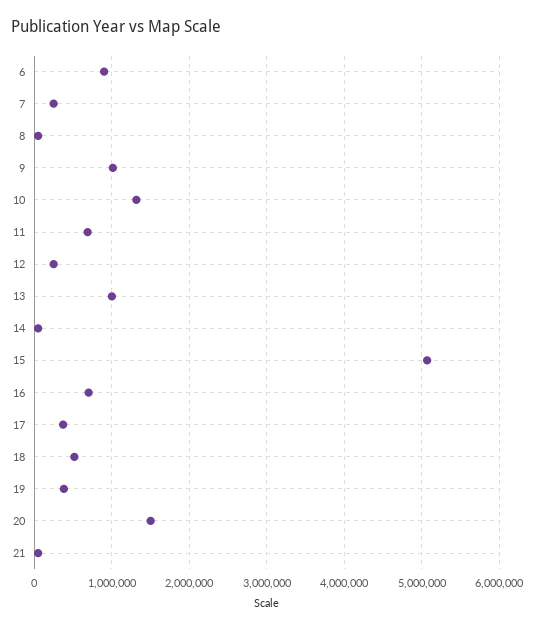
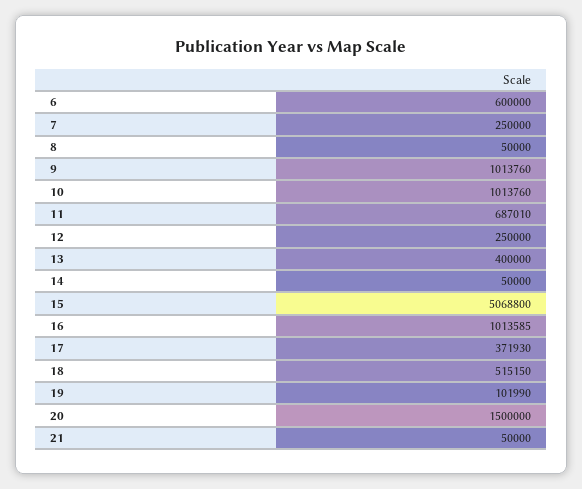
6: 900000 -> 600000
10: 1300000 -> 1013760
13: 1000000 -> 400000
16: 700000 -> 1013585
19: 400000 -> 101990

